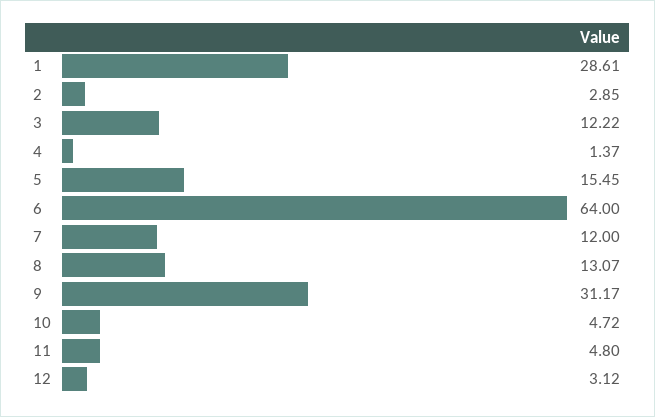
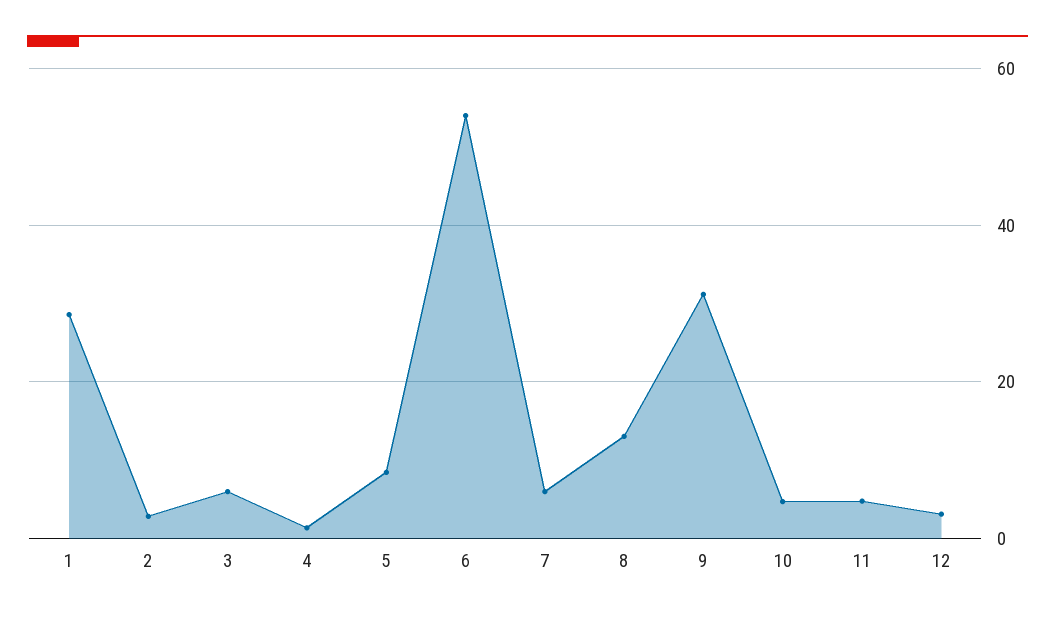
3: 12.22 -> 6
5: 15.45 -> 8
6: 64 -> 54
7: 12 -> 6

